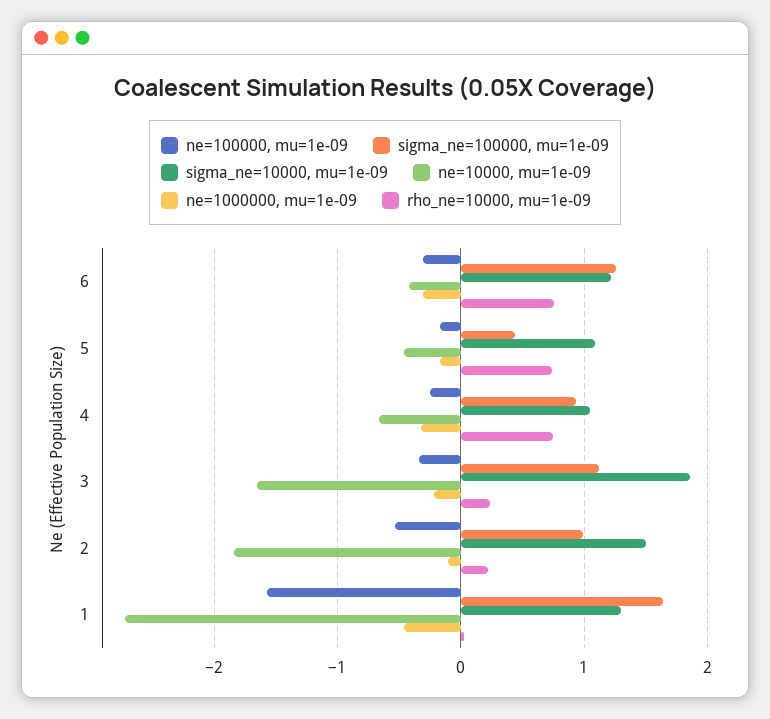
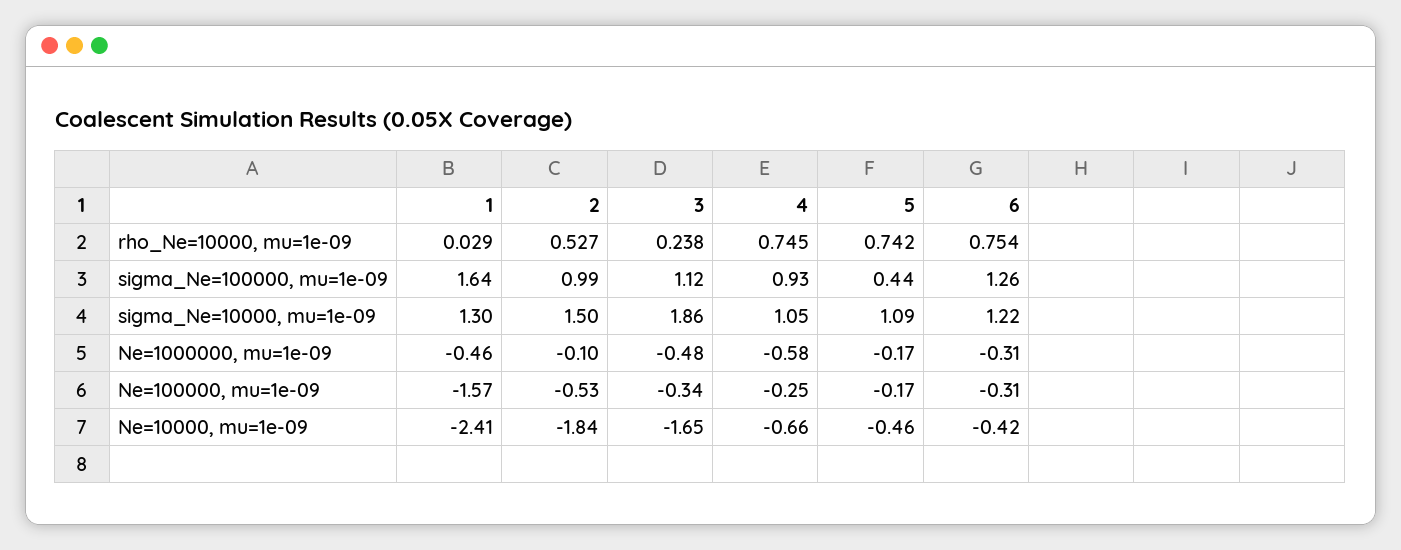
ne=1000000, mu=1e-09, 4: -0.3 -> -0.58
ne=1000000, mu=1e-09, 3: -0.2 -> -0.48
rho_ne=10000, mu=1e-09, 2: 0.2 -> 0.527
ne=10000, mu=1e-09, 1: -2.7 -> -2.41

